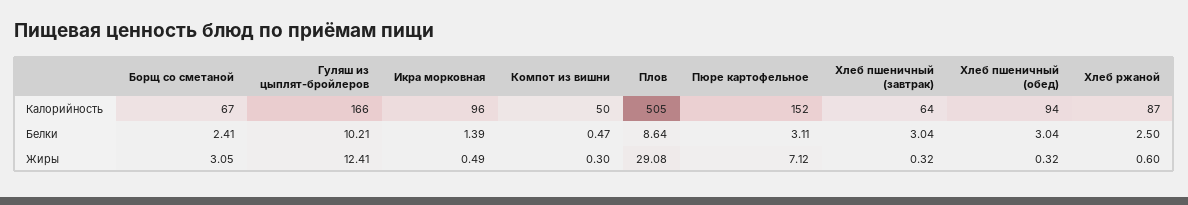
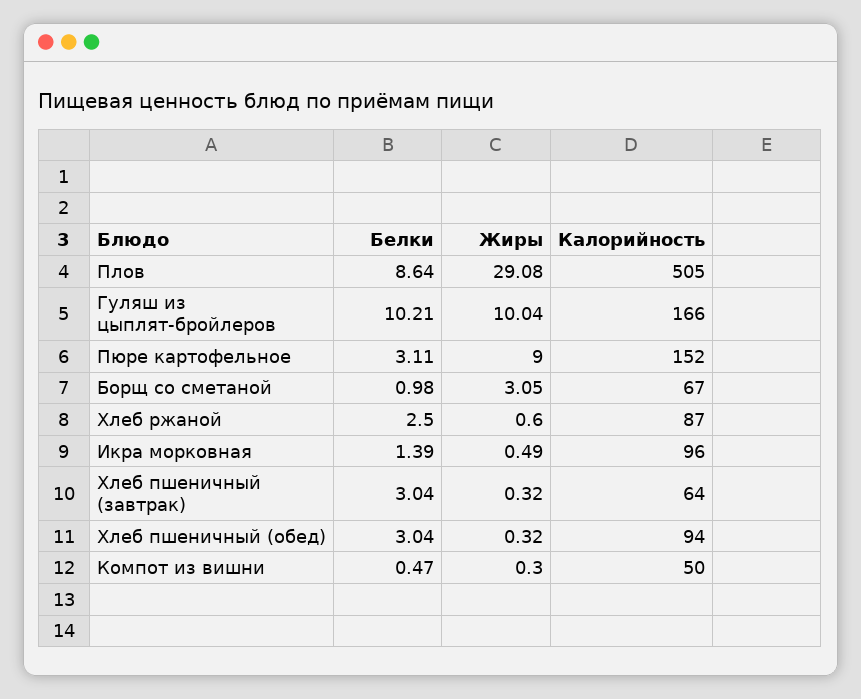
Борщ со сметаной, Белки: 2.41 -> 0.98
Гуляш из цыплят-бройлеров, Жиры: 12.41 -> 10.04
Пюре картофельное, Жиры: 7.12 -> 9

